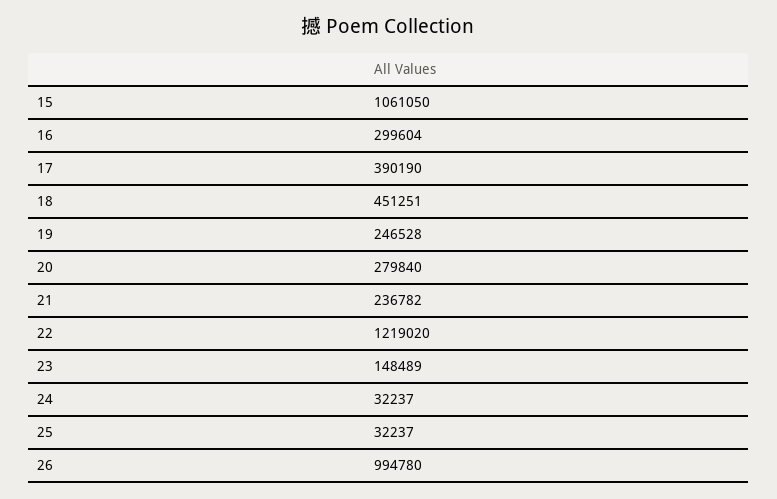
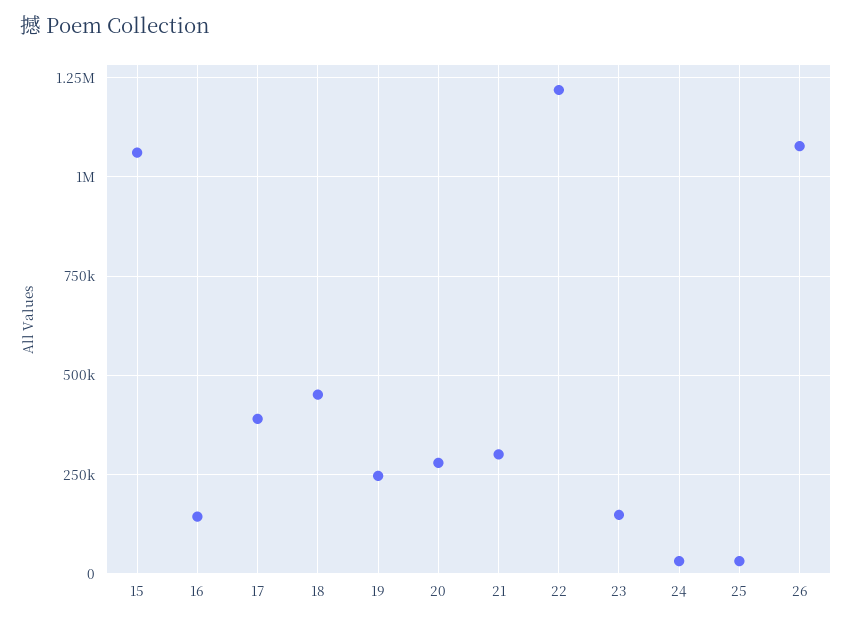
16: 299604 -> 150000
21: 236782 -> 300000
26: 994780 -> 1075000

